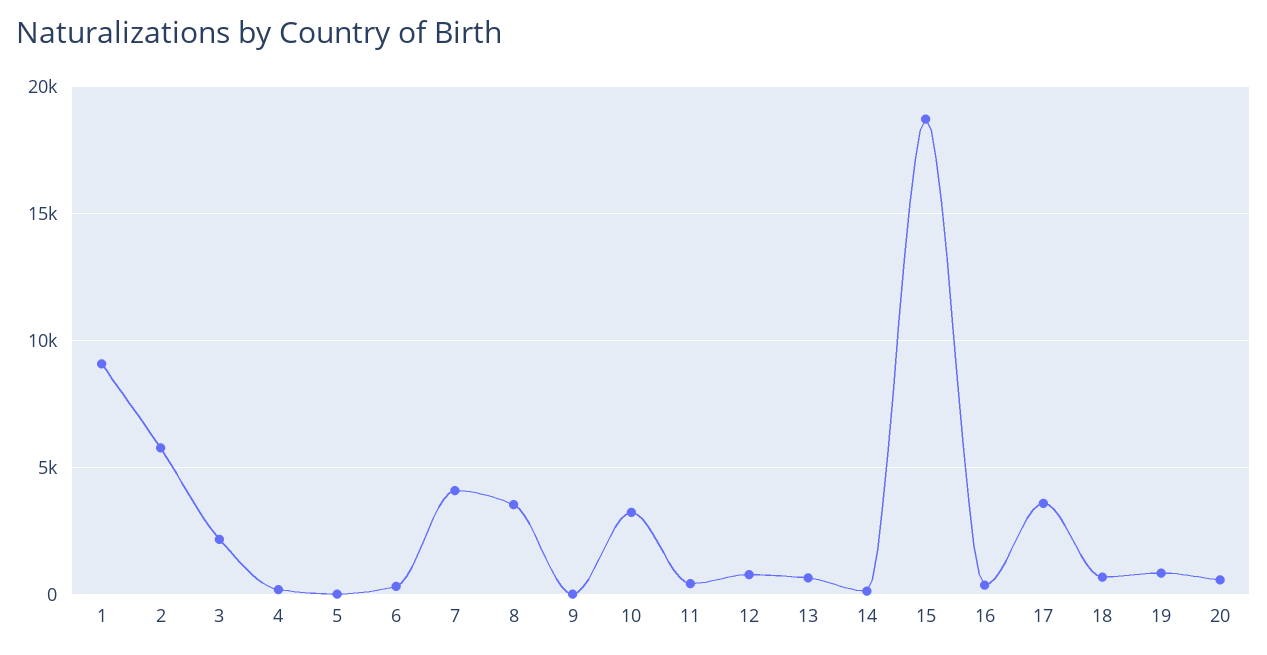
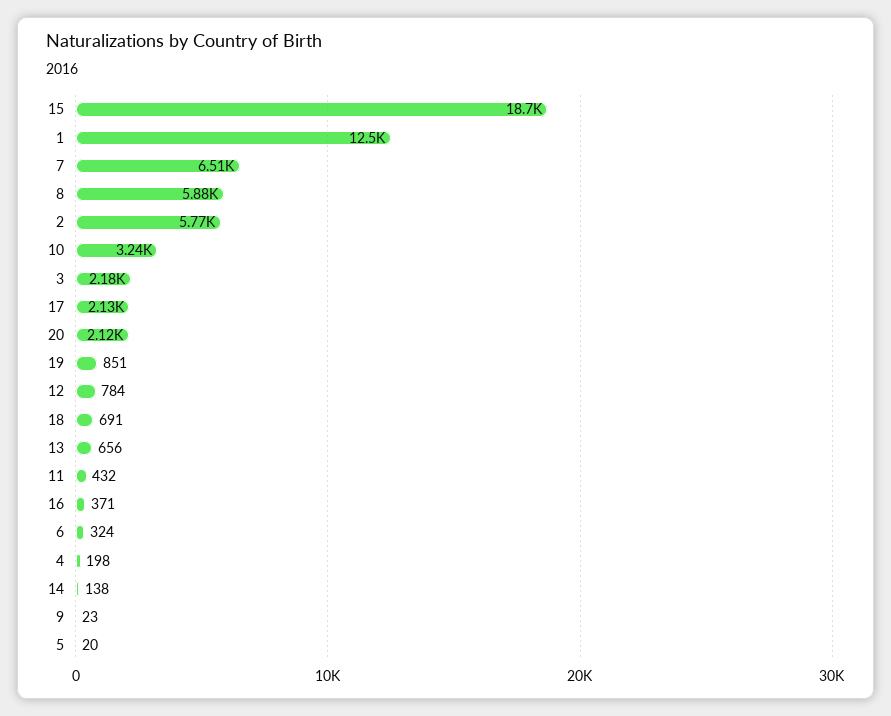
1: 9000 -> 12500
7: 4000 -> 6510
8: 3500 -> 5880
17: 3500 -> 2130
20: 500 -> 2120

